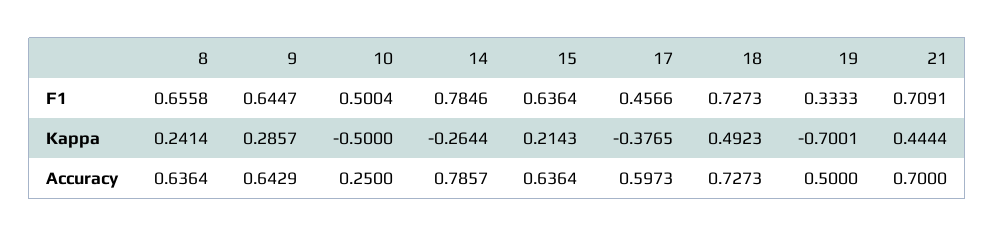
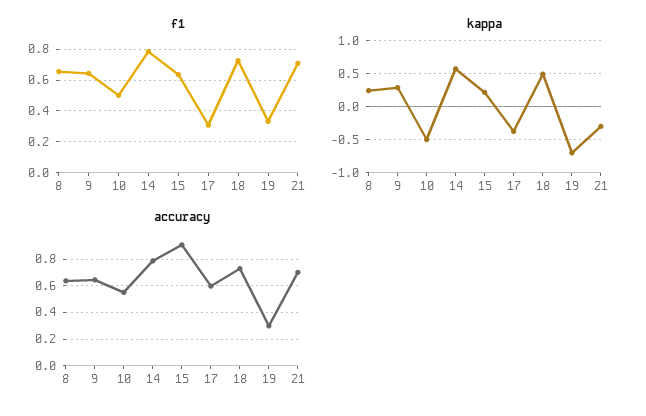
F1, 17: 0.4566 -> 0.3
Kappa, 14: -0.2644 -> 0.6
Kappa, 21: 0.4444 -> -0.3
Accuracy, 10: 0.25 -> 0.55
Accuracy, 15: 0.6364 -> 0.9
Accuracy, 19: 0.5 -> 0.3

